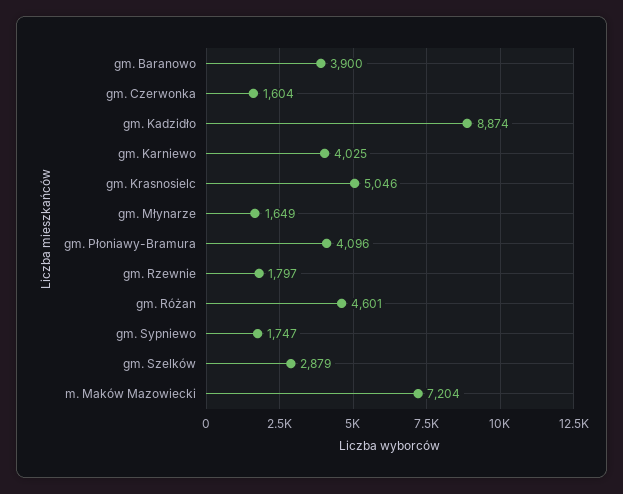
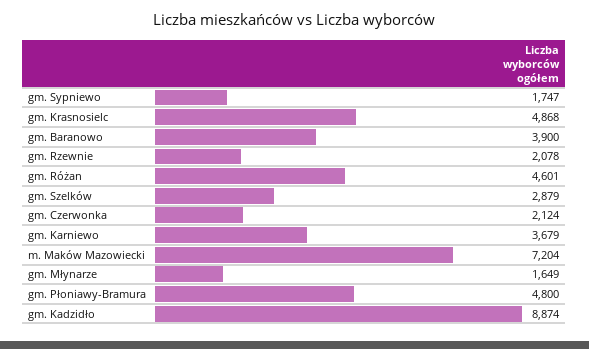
gm. Czerwonka: 1604 -> 2124
gm. Karniewo: 4025 -> 3679
gm. Krasnosielc: 5046 -> 4868
gm. Płoniawy-Bramura: 4096 -> 4800
gm. Rzewnie: 1797 -> 2078

